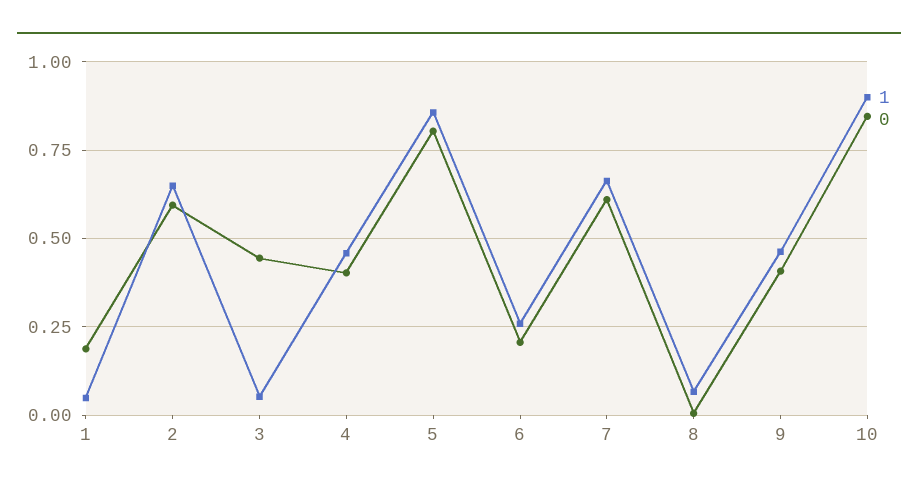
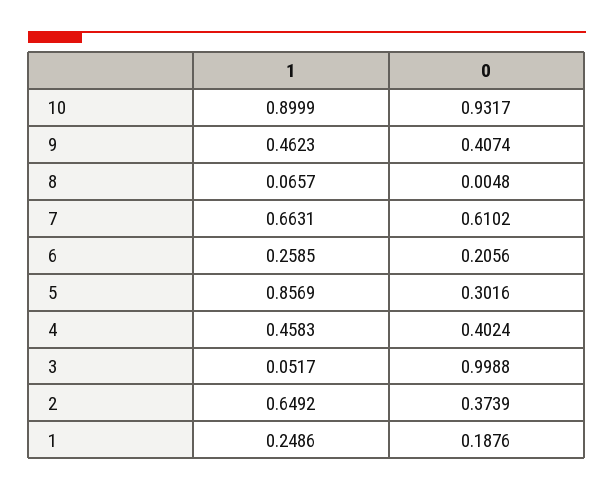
1, 1: 0.05 -> 0.2486
0, 2: 0.6 -> 0.3739
0, 3: 0.45 -> 0.9988
0, 5: 0.8 -> 0.3016
0, 10: 0.85 -> 0.9317

